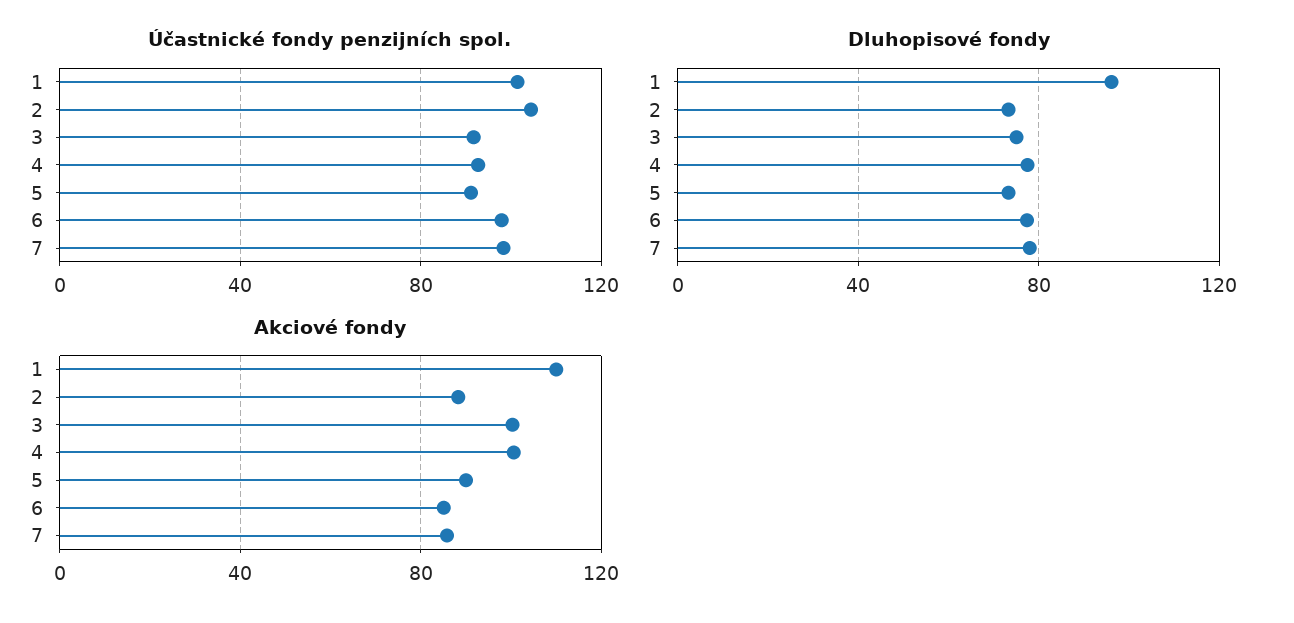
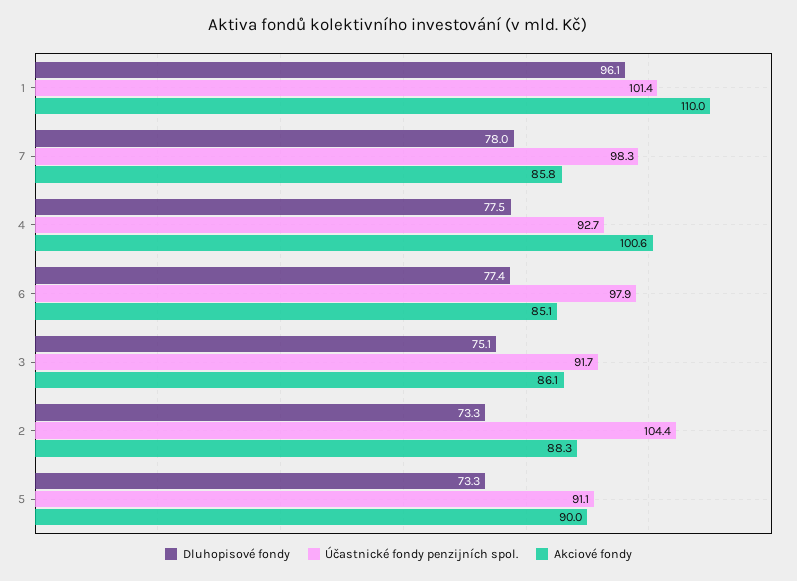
Akciové fondy, 3: 100 -> 86.1

